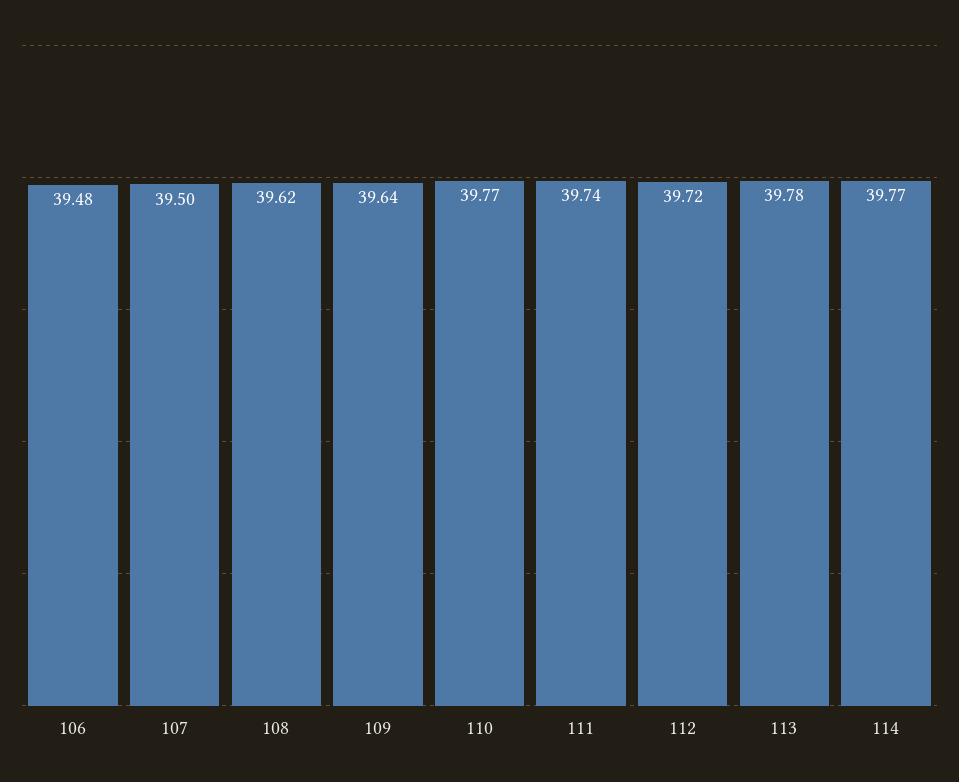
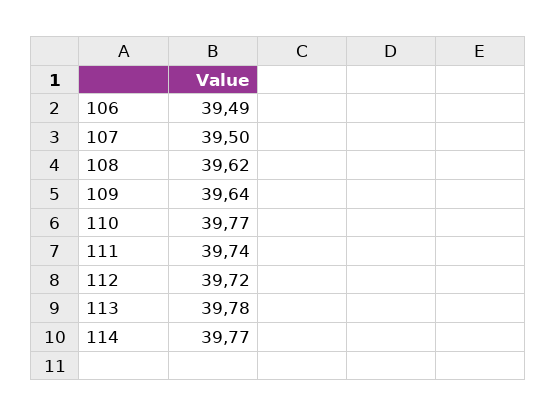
106: 39.48 -> 39.49

